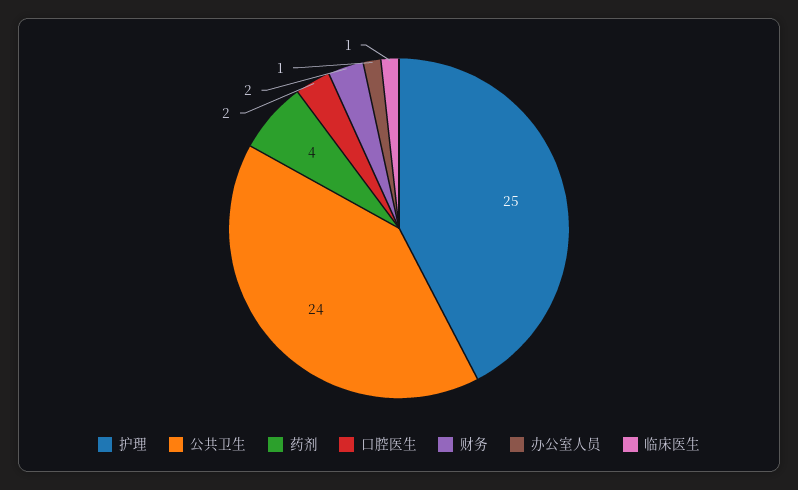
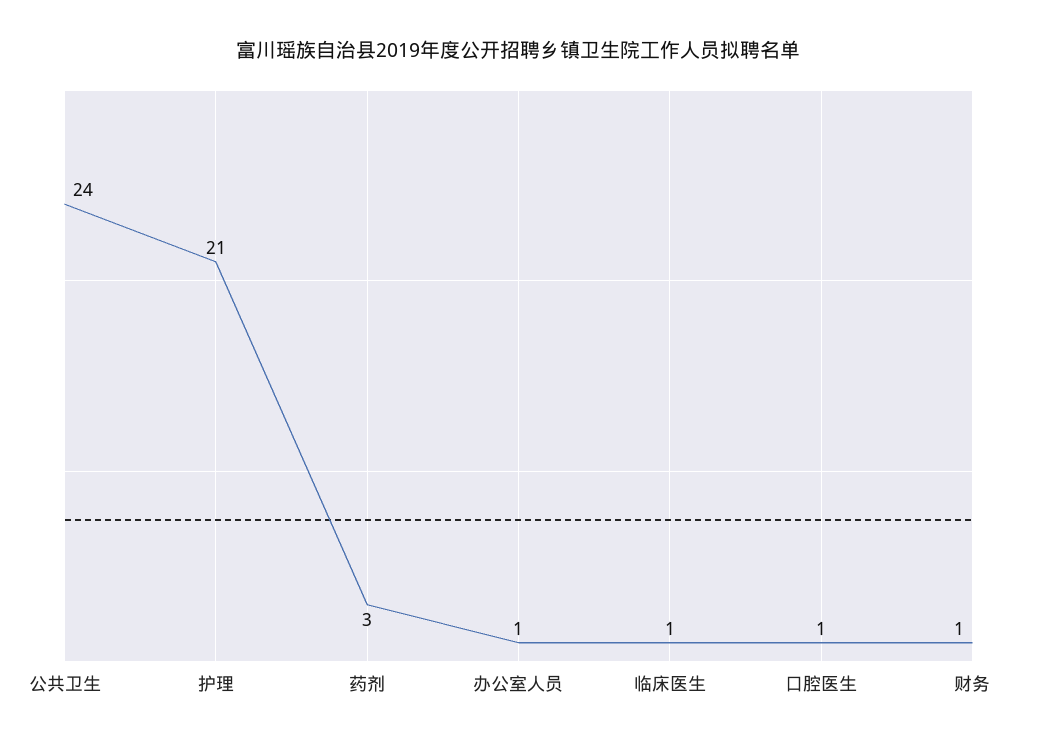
护理: 25 -> 21
药剂: 4 -> 3
口腔医生: 2 -> 1
财务: 2 -> 1

